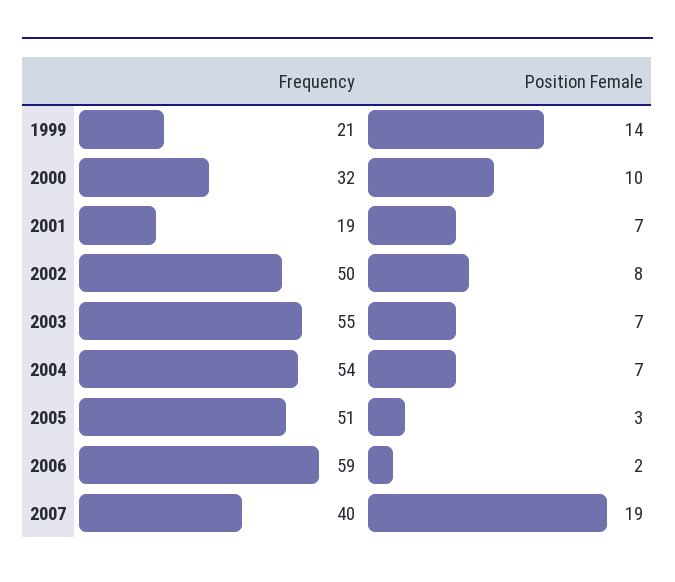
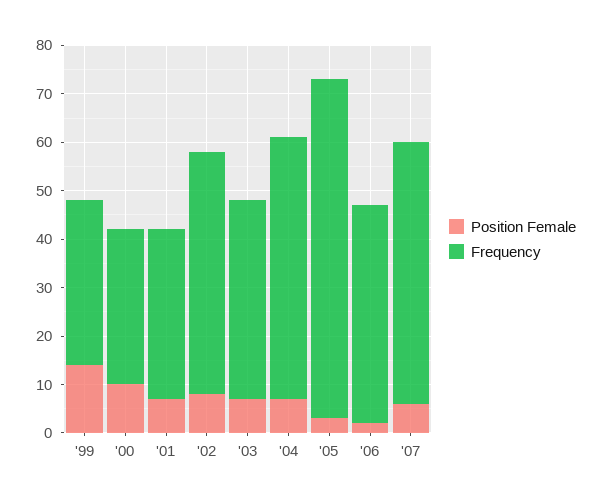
Frequency, 1999: 21 -> 35
Frequency, 2001: 19 -> 35
Frequency, 2003: 55 -> 40
Frequency, 2005: 51 -> 70
Frequency, 2006: 59 -> 45
Frequency, 2007: 40 -> 55
Position Female, 2007: 19 -> 5

